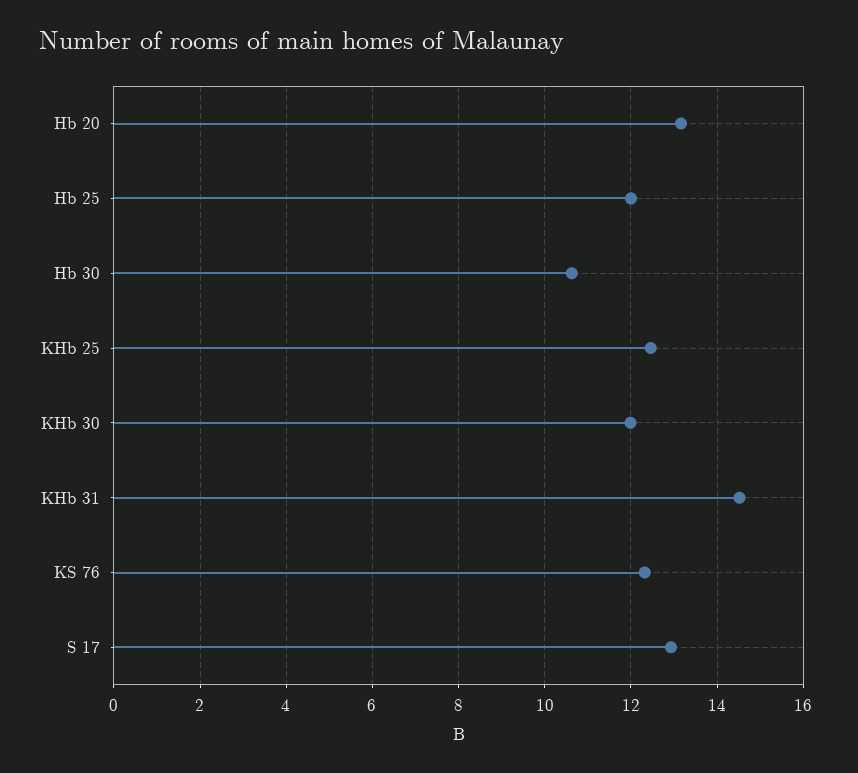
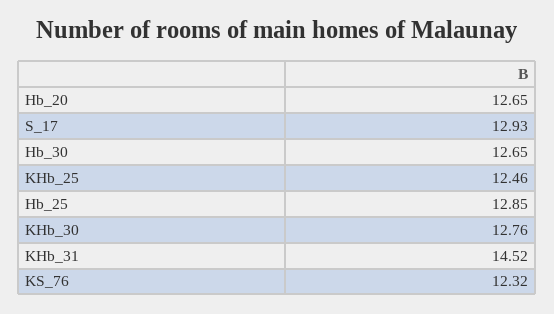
Hb 20: 13.2 -> 12.65
Hb 25: 12 -> 12.85
Hb 30: 10.6 -> 12.65
KHb 30: 12 -> 12.76

